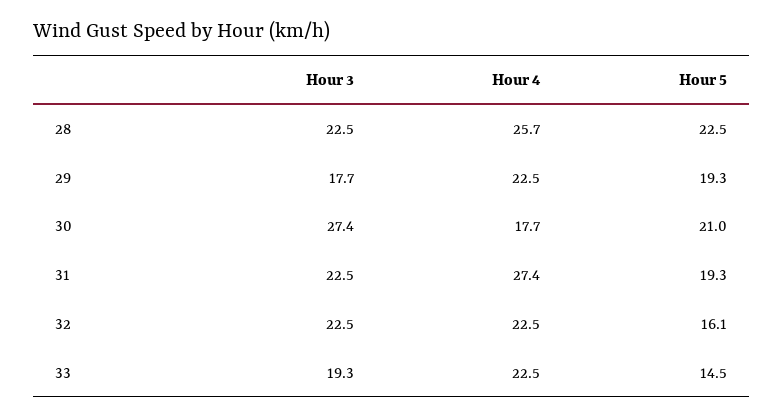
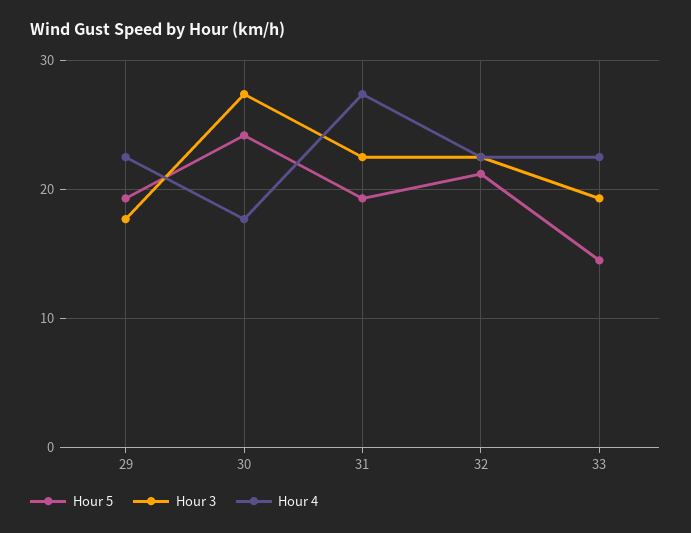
Hour 3, 28: 22.5 -> none
Hour 4, 28: 25.7 -> none
Hour 5, 28: 22.5 -> none
Hour 5, 30: 21 -> 24
Hour 5, 32: 16.1 -> 21

